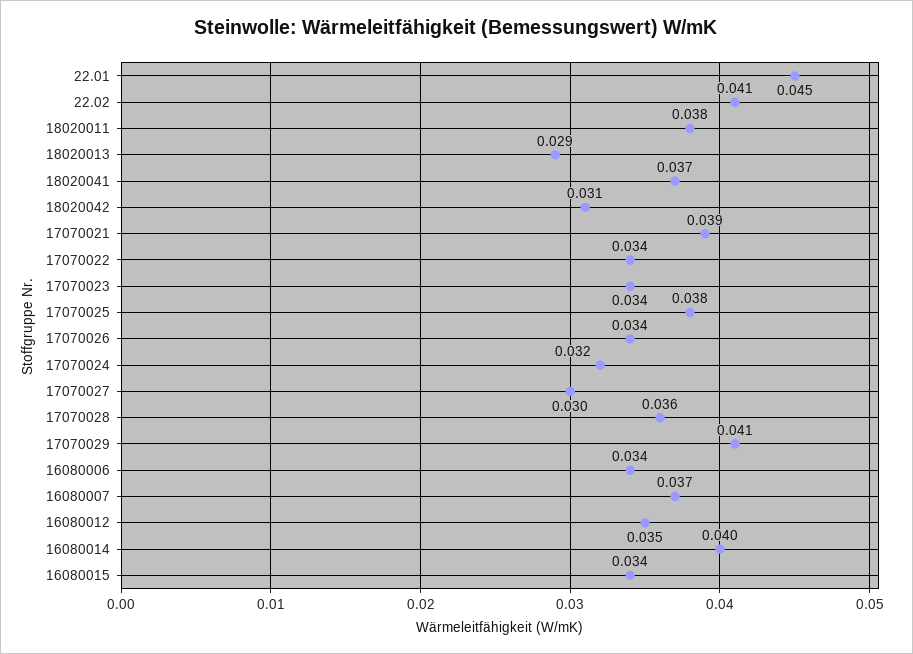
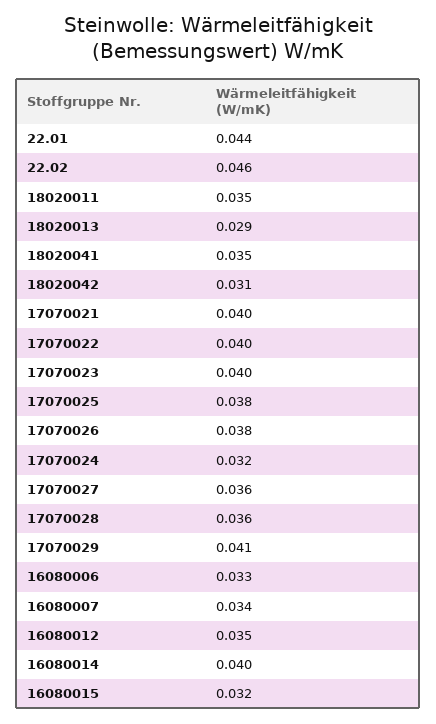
22.01: 0.045 -> 0.044
22.02: 0.041 -> 0.046
18020011: 0.038 -> 0.035
18020041: 0.037 -> 0.035
17070021: 0.039 -> 0.04
17070022: 0.034 -> 0.04
17070023: 0.034 -> 0.04
17070026: 0.034 -> 0.038
17070027: 0.03 -> 0.036
16080006: 0.034 -> 0.033
16080007: 0.037 -> 0.034
16080015: 0.034 -> 0.032

